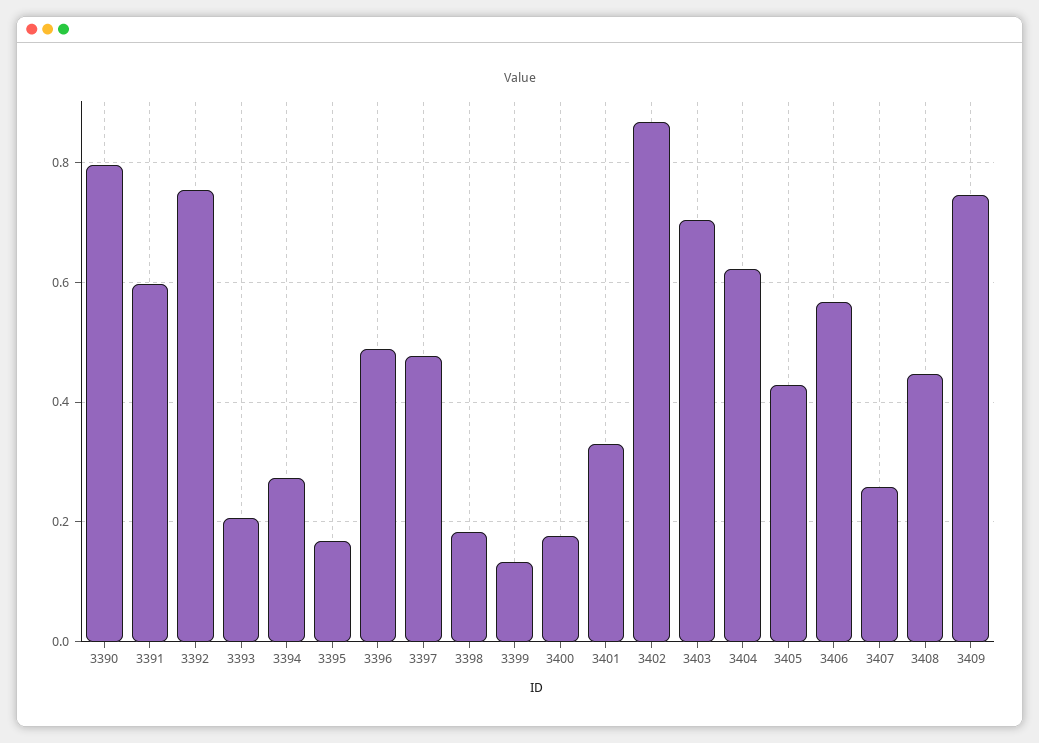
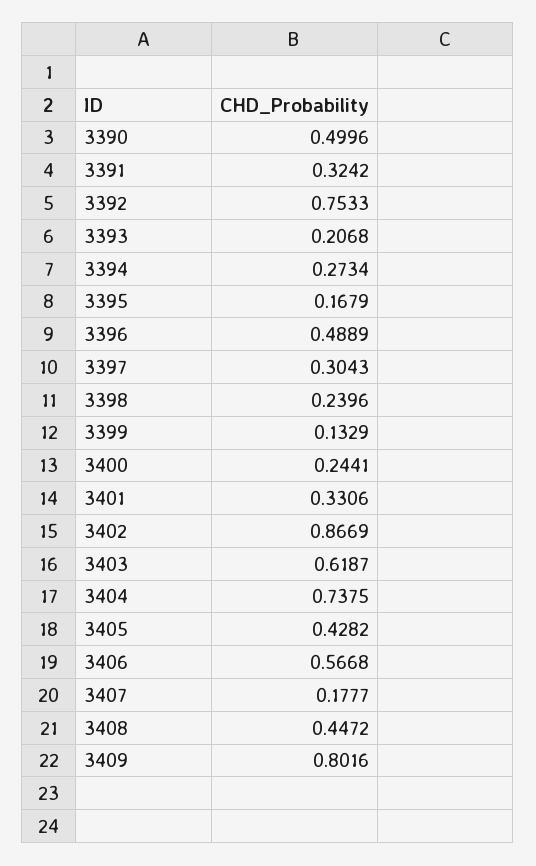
3390: 0.8 -> 0.4996
3391: 0.6 -> 0.3242
3397: 0.48 -> 0.3043
3398: 0.18 -> 0.2396
3400: 0.18 -> 0.2441
3403: 0.7 -> 0.6187
3404: 0.62 -> 0.7375
3407: 0.26 -> 0.1777
3409: 0.74 -> 0.8016

